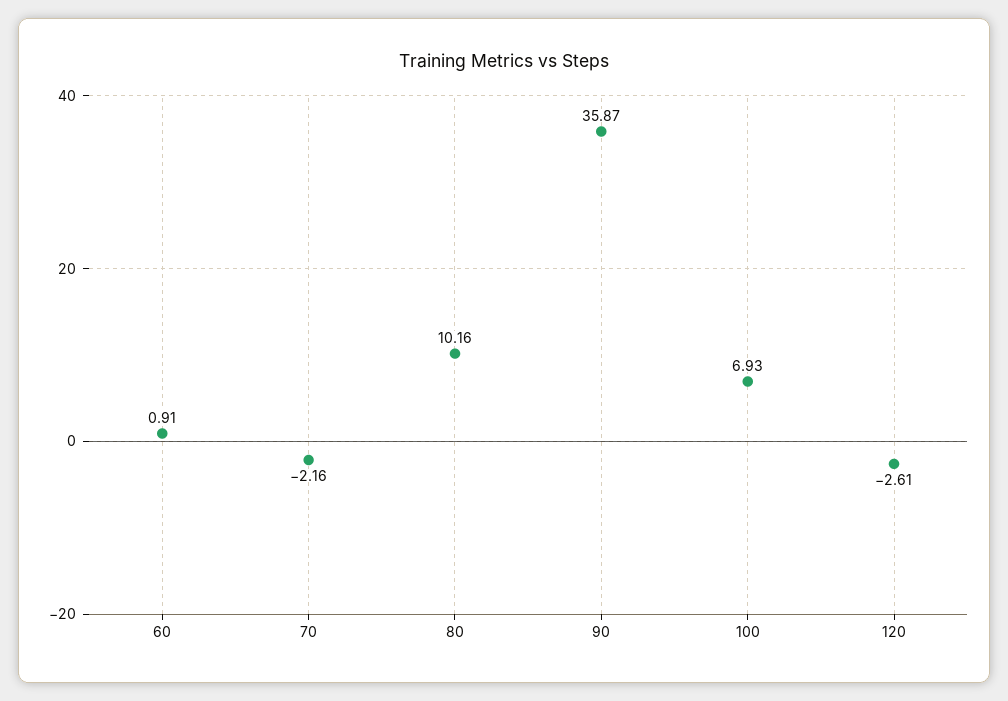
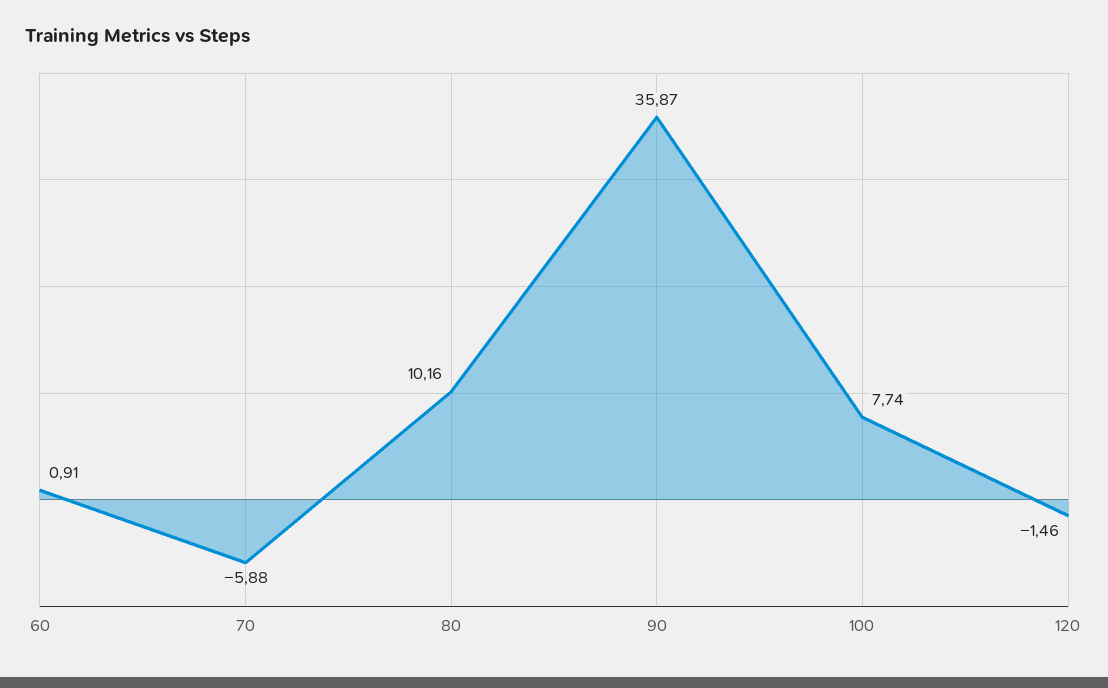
70: -2.16 -> -5.88
100: 6.93 -> 7.74
120: -2.61 -> -1.46

